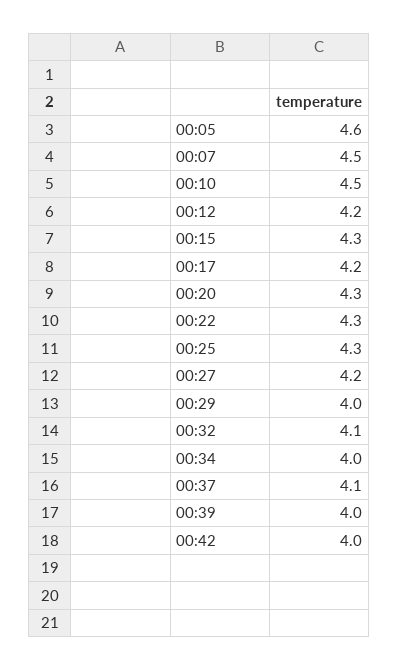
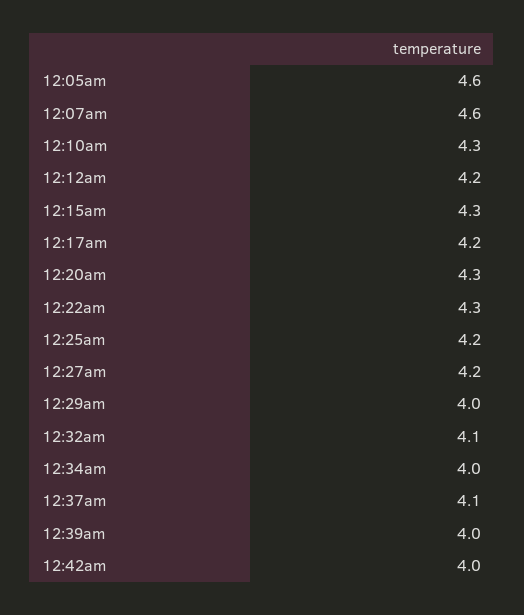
00:07: 4.5 -> 4.6
00:10: 4.5 -> 4.3
00:25: 4.3 -> 4.2

